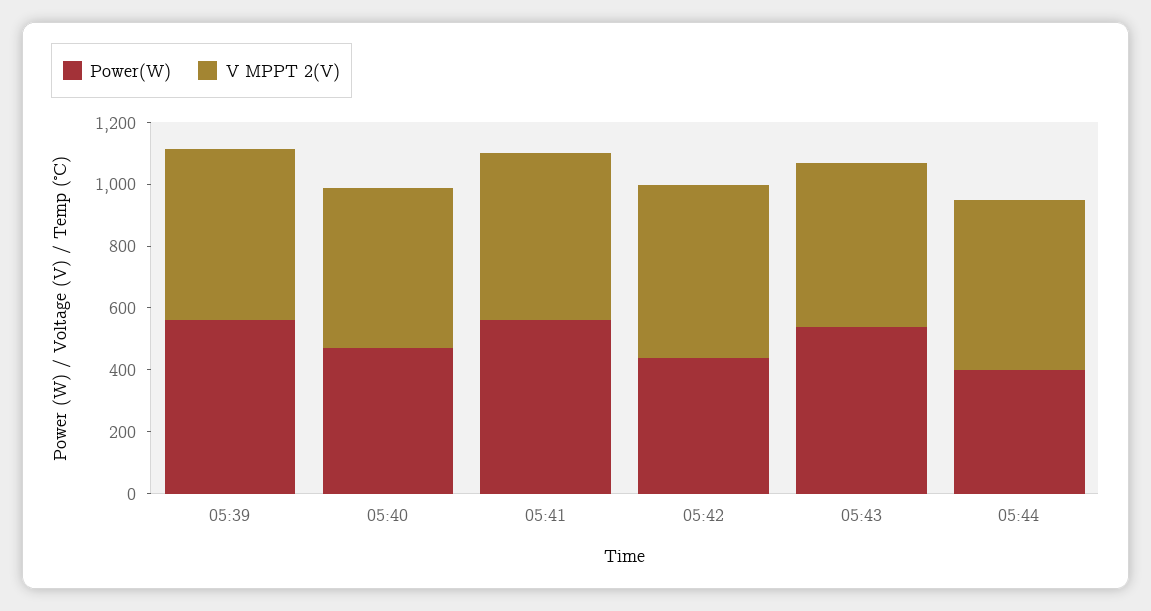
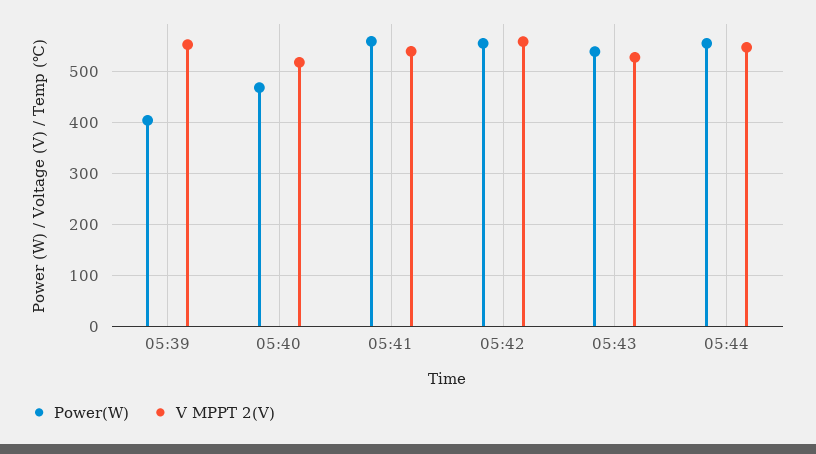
Power(W), 05:39: 550 -> 400
Power(W), 05:42: 450 -> 560
Power(W), 05:44: 400 -> 560

